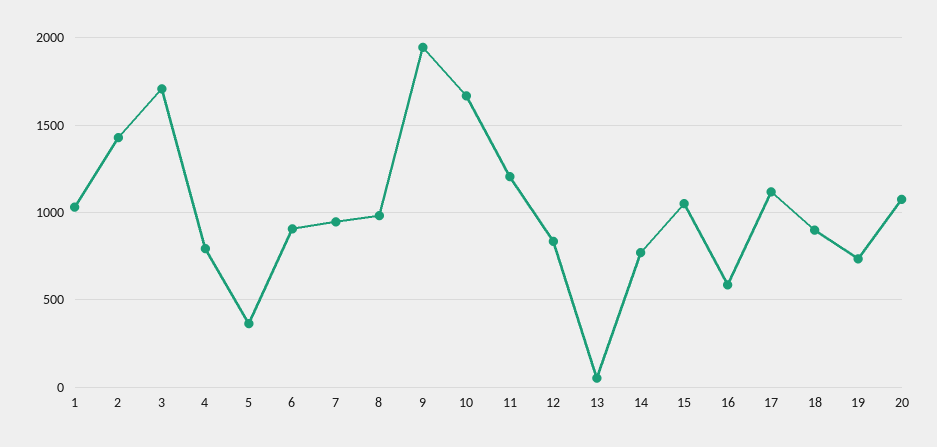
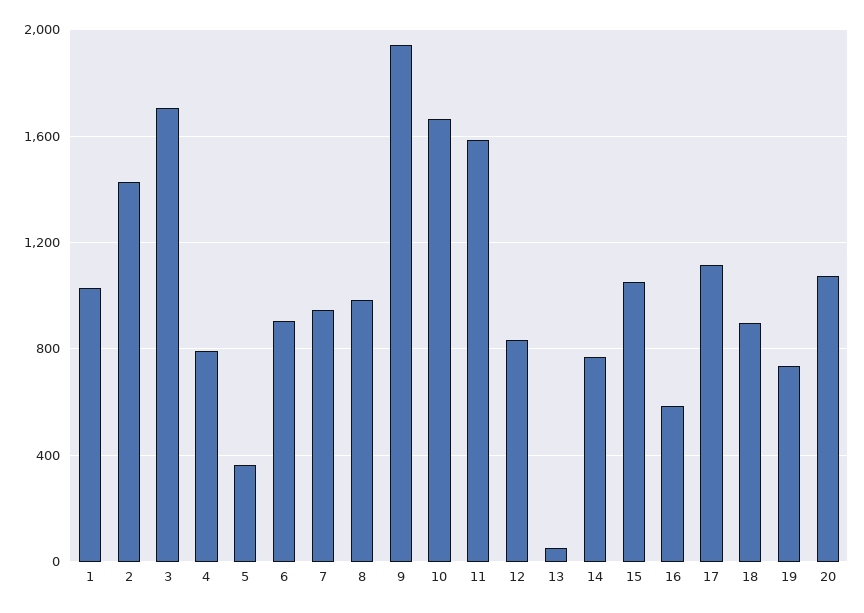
11: 1200 -> 1600

